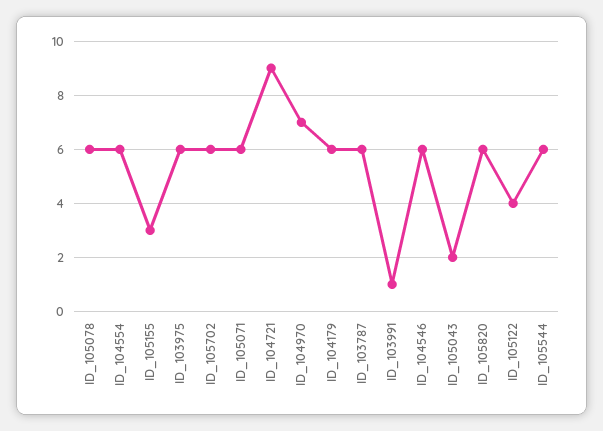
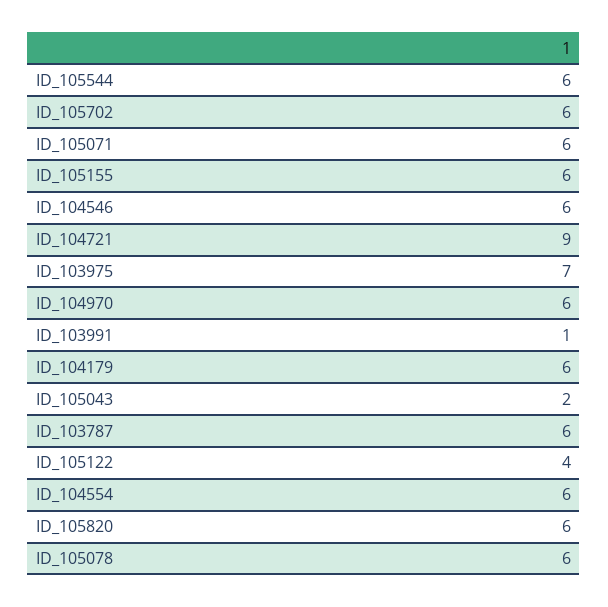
ID_105155: 3 -> 6
ID_103975: 6 -> 7
ID_104970: 7 -> 6

